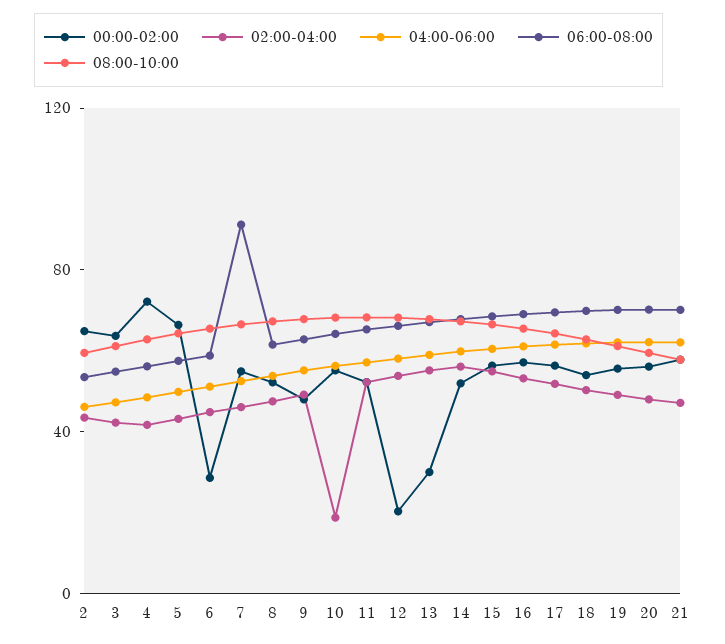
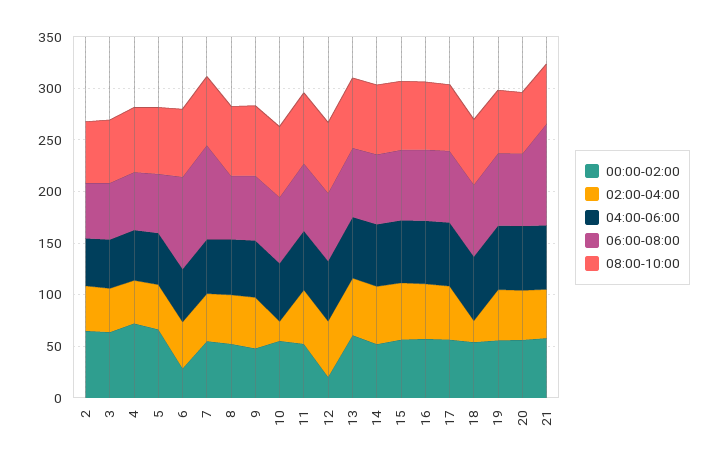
06:00-08:00, 6: 60 -> 90
00:00-02:00, 13: 30 -> 60
02:00-04:00, 18: 50 -> 20
06:00-08:00, 21: 70 -> 100

